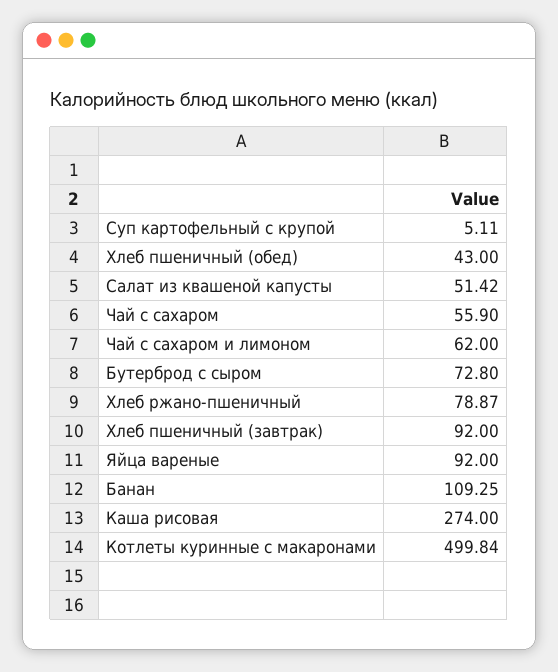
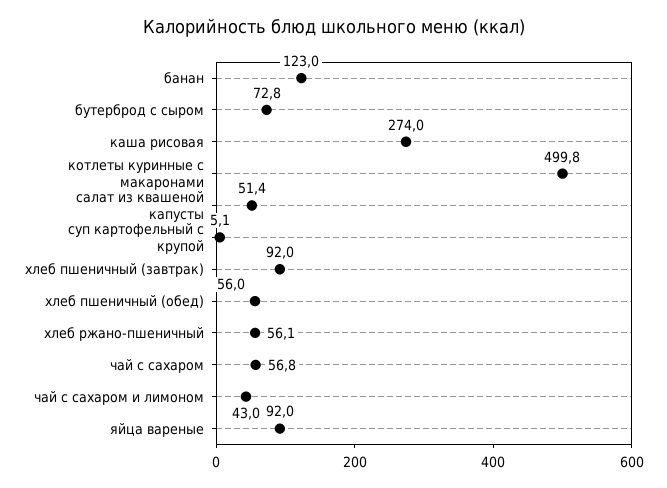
Хлеб пшеничный (обед): 43 -> 56
Чай с сахаром: 55.9 -> 56.8
Чай с сахаром и лимоном: 62 -> 43
Хлеб ржано-пшеничный: 78.87 -> 56.1
Банан: 109.25 -> 123

